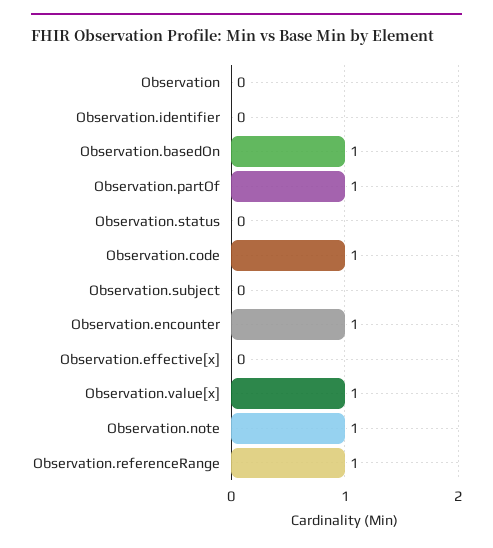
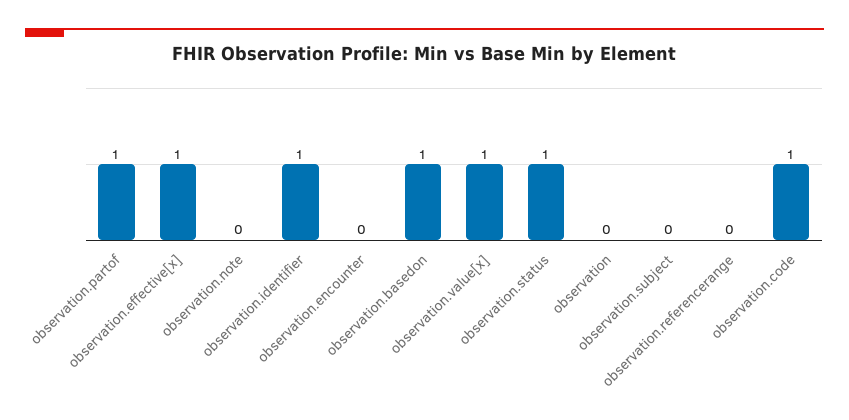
Observation.identifier: 0 -> 1
Observation.status: 0 -> 1
Observation.encounter: 1 -> 0
Observation.effective[x]: 0 -> 1
Observation.note: 1 -> 0
Observation.referenceRange: 1 -> 0

